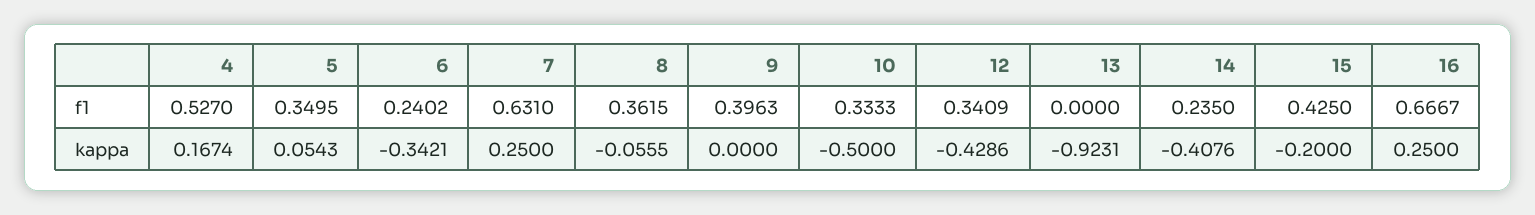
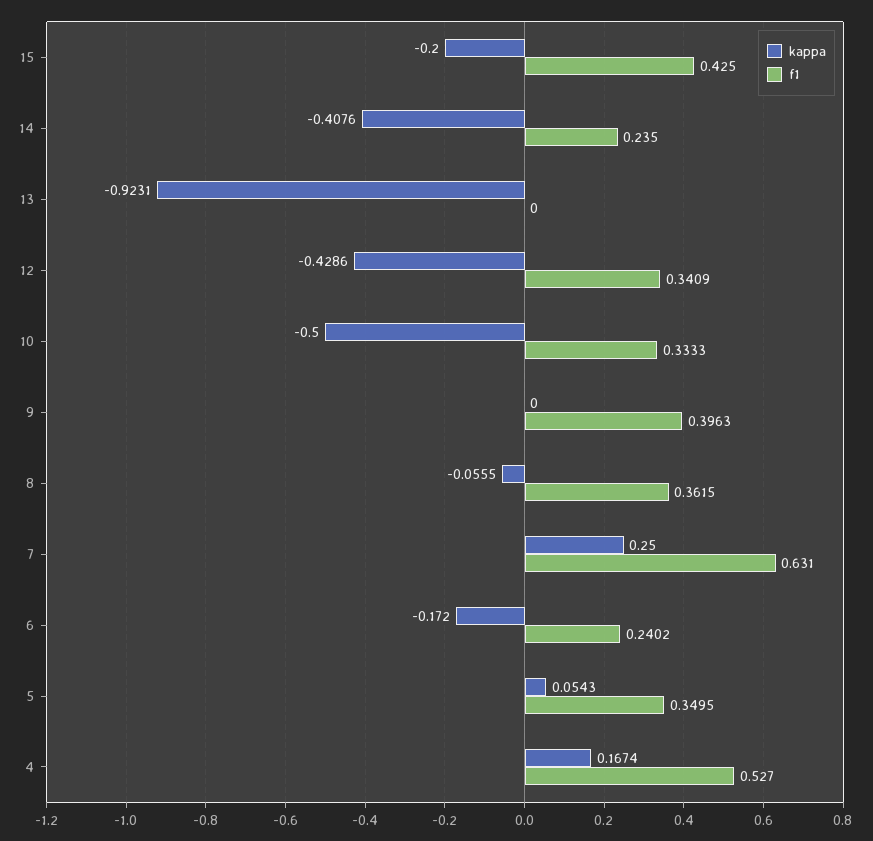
f1, 16: 0.6667 -> none
kappa, 6: -0.3421 -> -0.172
kappa, 16: 0.25 -> none

